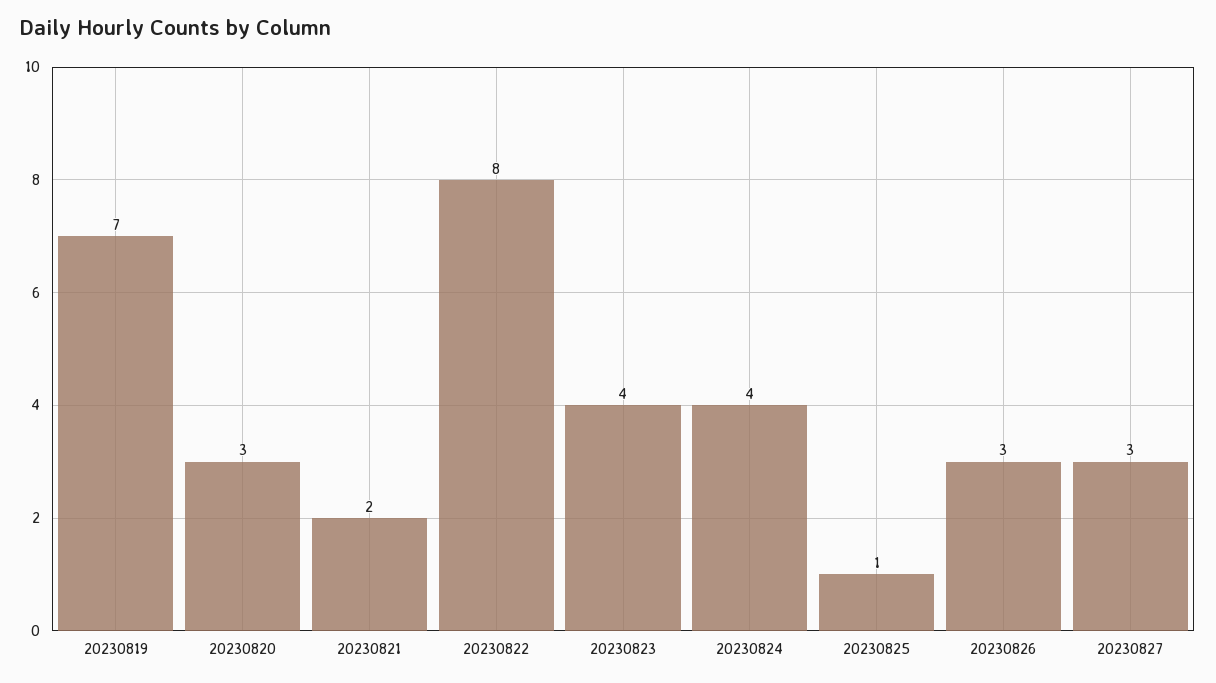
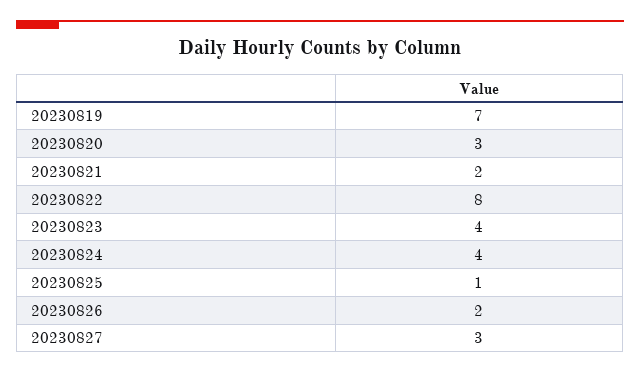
20230826: 3 -> 2

